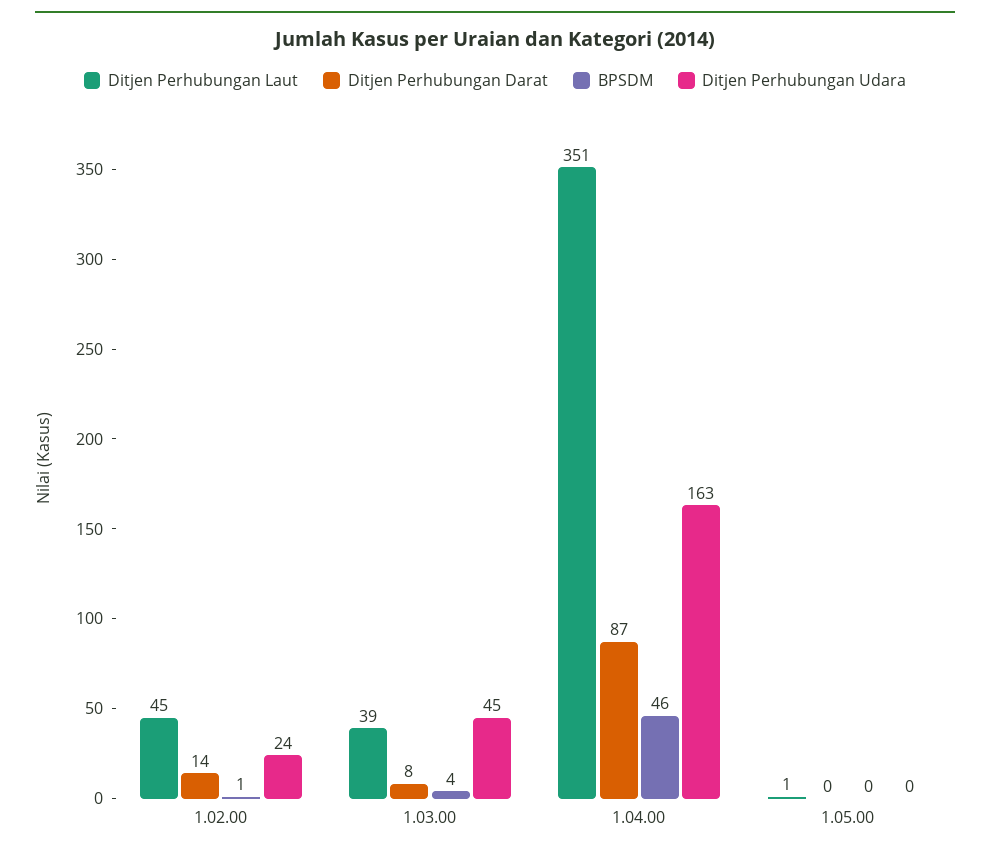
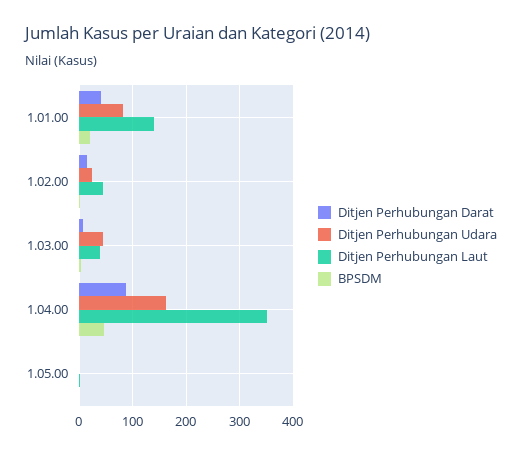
Ditjen Perhubungan Darat, 1.01.00: none -> 40
Ditjen Perhubungan Udara, 1.01.00: none -> 80
Ditjen Perhubungan Laut, 1.01.00: none -> 140
BPSDM, 1.01.00: none -> 20

